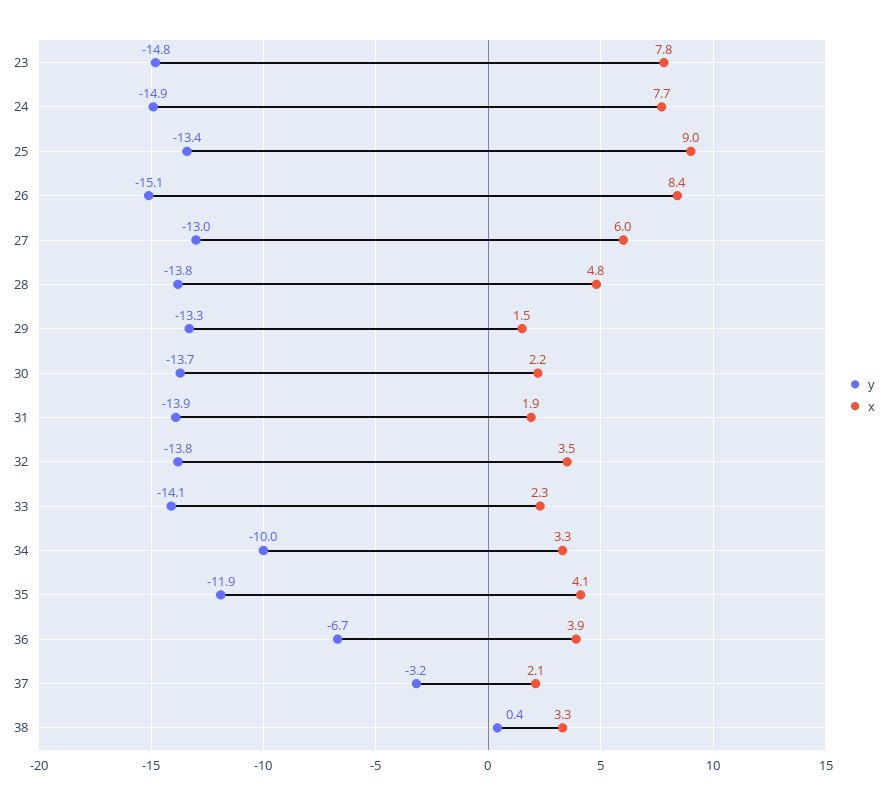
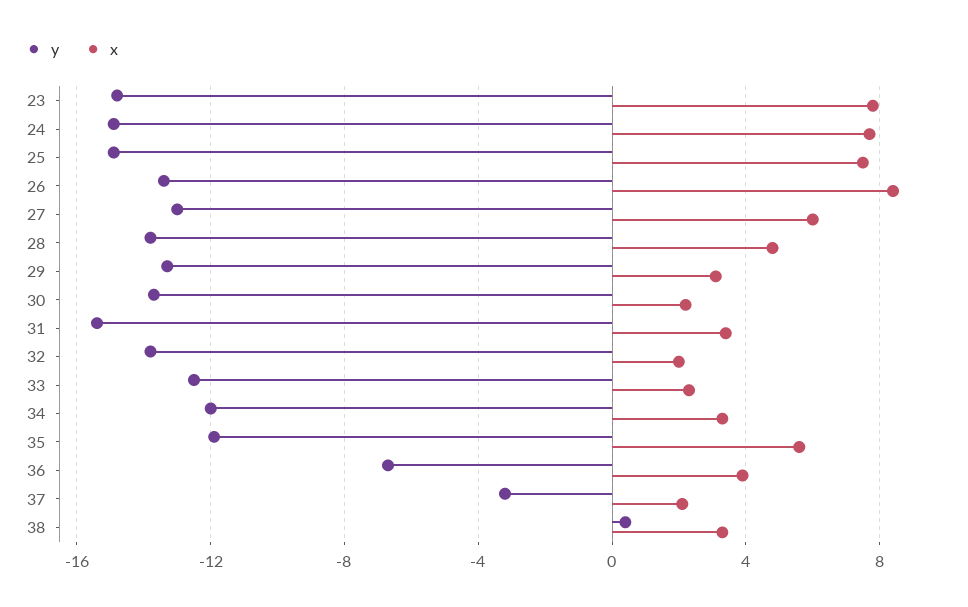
y, 25: -13.4 -> -15
x, 25: 9 -> 7.5
y, 26: -15.1 -> -13.5
x, 29: 1.5 -> 3
y, 31: -13.9 -> -15.5
x, 31: 1.9 -> 3.5
x, 32: 3.5 -> 2
y, 33: -14.1 -> -12.5
y, 34: -10 -> -12
x, 35: 4.1 -> 5.5

